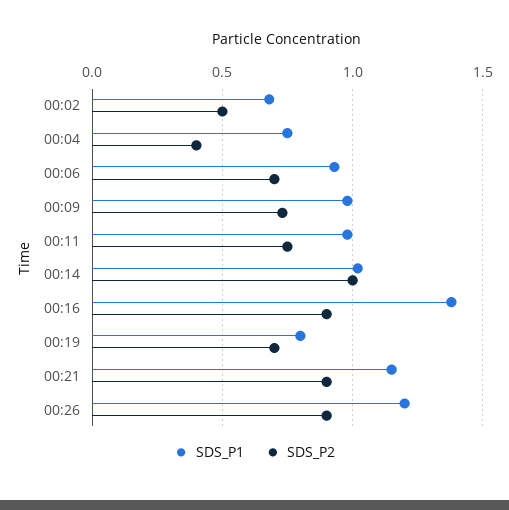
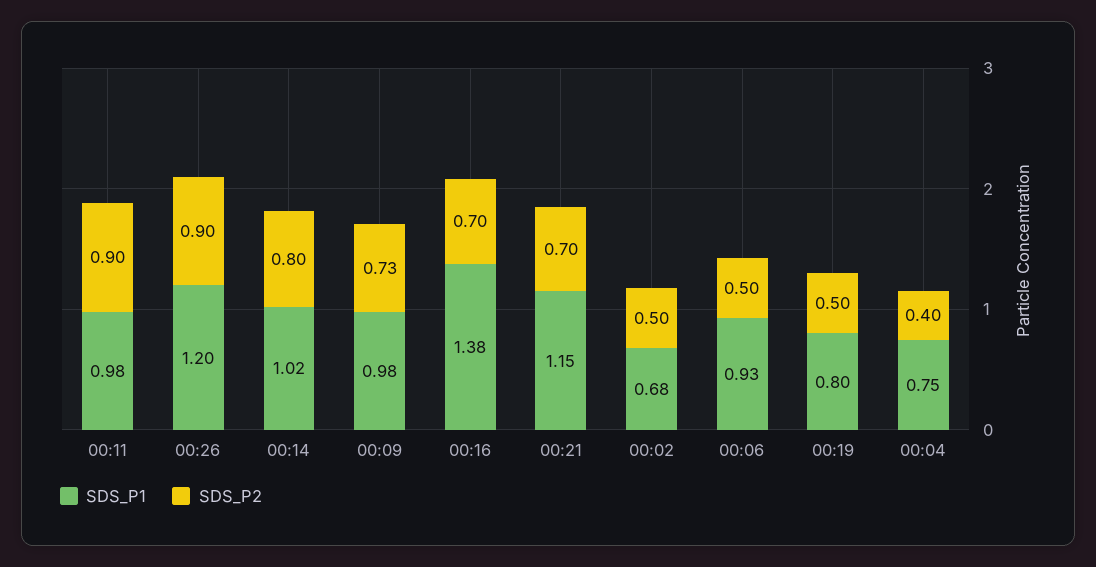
SDS_P2, 00:06: 0.7 -> 0.5
SDS_P2, 00:11: 0.75 -> 0.9
SDS_P2, 00:14: 1 -> 0.8
SDS_P2, 00:16: 0.9 -> 0.7
SDS_P2, 00:19: 0.7 -> 0.5
SDS_P2, 00:21: 0.9 -> 0.7

